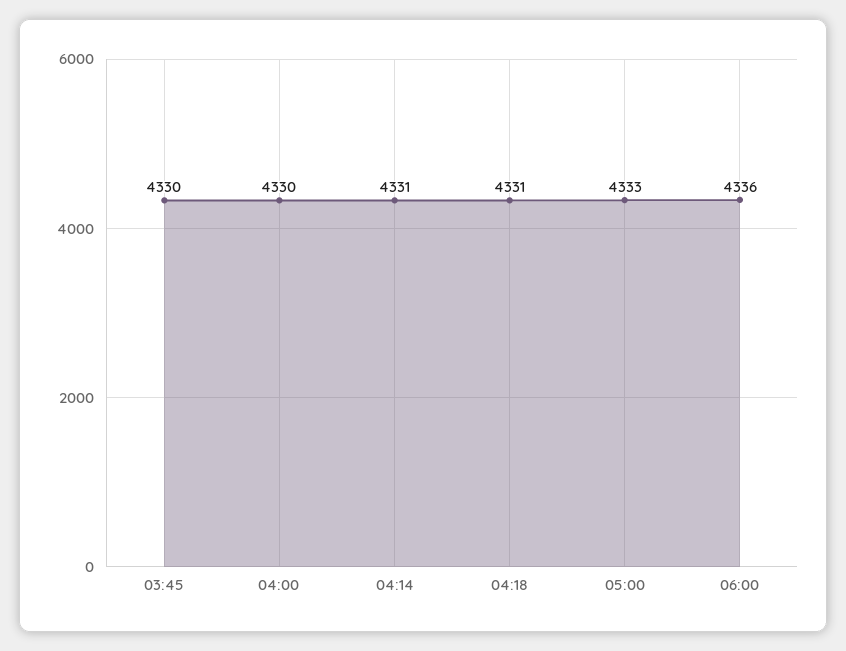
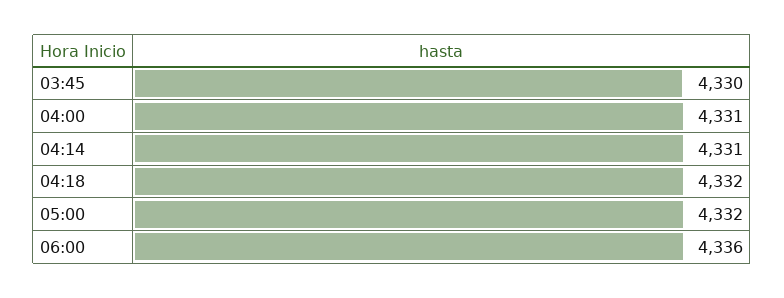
04:00: 4330 -> 4331
04:18: 4331 -> 4332
05:00: 4333 -> 4332

